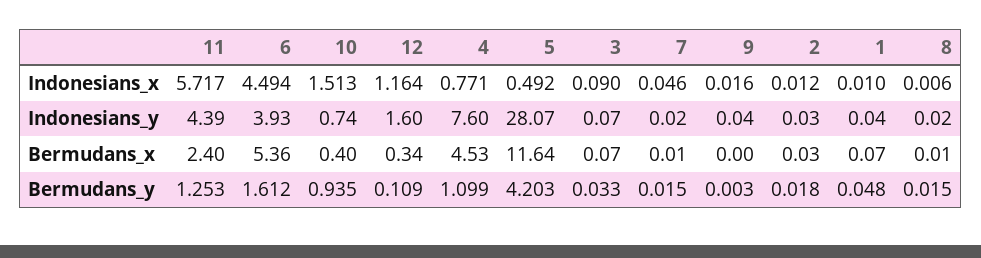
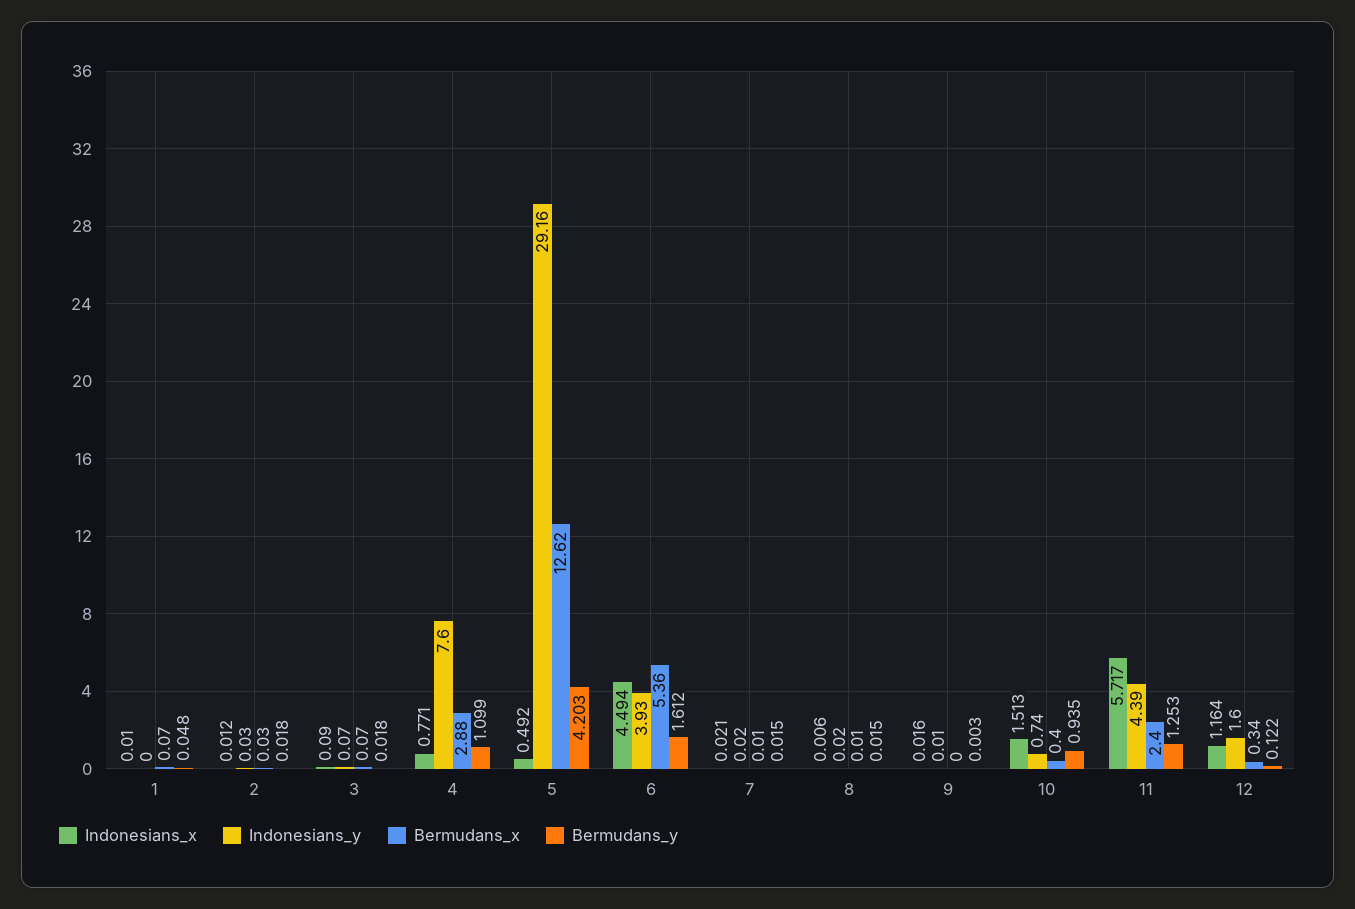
Indonesians_x, 7: 0.046 -> 0.021
Indonesians_y, 5: 28.07 -> 29.16
Indonesians_y, 9: 0.04 -> 0.01
Indonesians_y, 1: 0.04 -> 0
Bermudans_x, 4: 4.53 -> 2.88
Bermudans_x, 5: 11.64 -> 12.62
Bermudans_y, 12: 0.109 -> 0.122
Bermudans_y, 3: 0.033 -> 0.018

